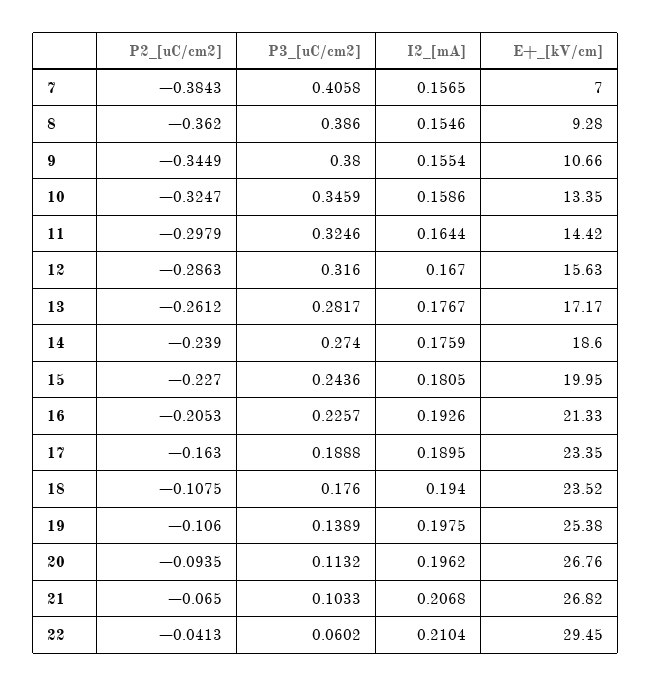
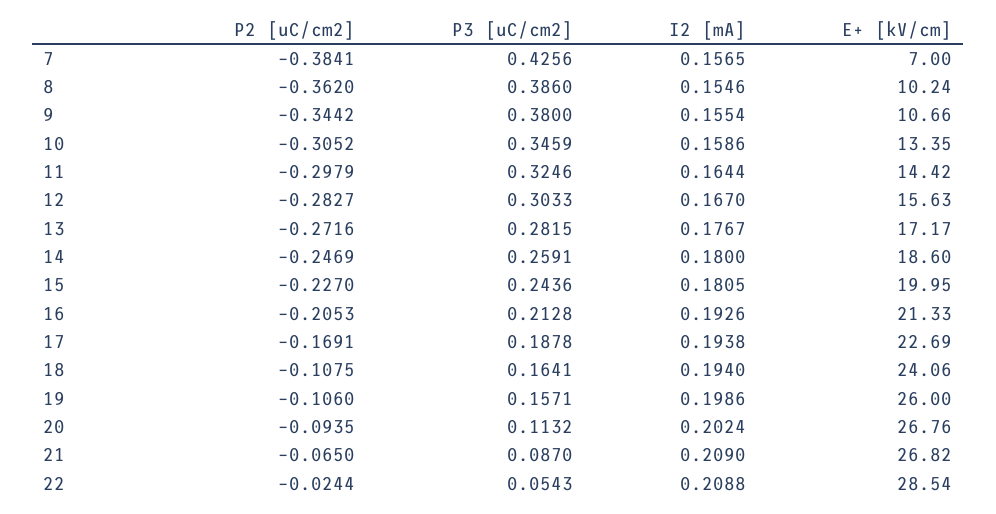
P2_[uC/cm2], 7: -0.3843 -> -0.3841
P3_[uC/cm2], 7: 0.4058 -> 0.4256
E+_[kV/cm], 8: 9.28 -> 10.24
P2_[uC/cm2], 9: -0.3449 -> -0.3442
P2_[uC/cm2], 10: -0.3247 -> -0.3052
P2_[uC/cm2], 12: -0.2863 -> -0.2827
P3_[uC/cm2], 12: 0.316 -> 0.3033
P2_[uC/cm2], 13: -0.2612 -> -0.2716
P3_[uC/cm2], 13: 0.2817 -> 0.2815
P2_[uC/cm2], 14: -0.239 -> -0.2469
P3_[uC/cm2], 14: 0.274 -> 0.2591
I2_[mA], 14: 0.1759 -> 0.18
P3_[uC/cm2], 16: 0.2257 -> 0.2128
P2_[uC/cm2], 17: -0.163 -> -0.1691
P3_[uC/cm2], 17: 0.1888 -> 0.1878
I2_[mA], 17: 0.1895 -> 0.1938
E+_[kV/cm], 17: 23.35 -> 22.69
P3_[uC/cm2], 18: 0.176 -> 0.1641
E+_[kV/cm], 18: 23.52 -> 24.06
P3_[uC/cm2], 19: 0.1389 -> 0.1571
I2_[mA], 19: 0.1975 -> 0.1986
E+_[kV/cm], 19: 25.38 -> 26
I2_[mA], 20: 0.1962 -> 0.2024
P3_[uC/cm2], 21: 0.1033 -> 0.087
I2_[mA], 21: 0.2068 -> 0.209
P2_[uC/cm2], 22: -0.0413 -> -0.0244
P3_[uC/cm2], 22: 0.0602 -> 0.0543
I2_[mA], 22: 0.2104 -> 0.2088
E+_[kV/cm], 22: 29.45 -> 28.54

